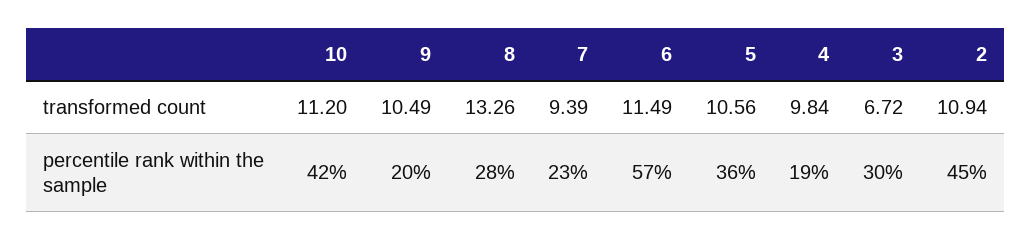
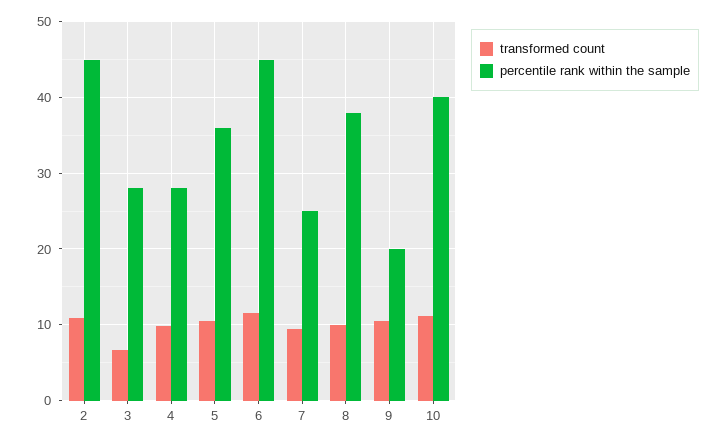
transformed count, 8: 13.26 -> 10
percentile rank within the sample, 10: 42 -> 40
percentile rank within the sample, 8: 28 -> 38
percentile rank within the sample, 7: 23 -> 25
percentile rank within the sample, 6: 57 -> 45
percentile rank within the sample, 4: 19 -> 28
percentile rank within the sample, 3: 30 -> 28

